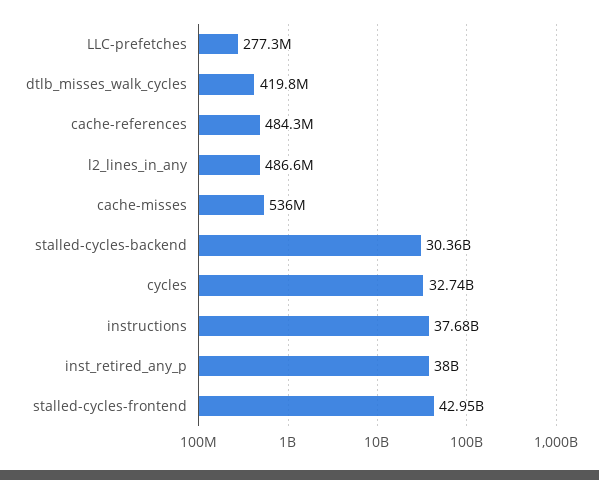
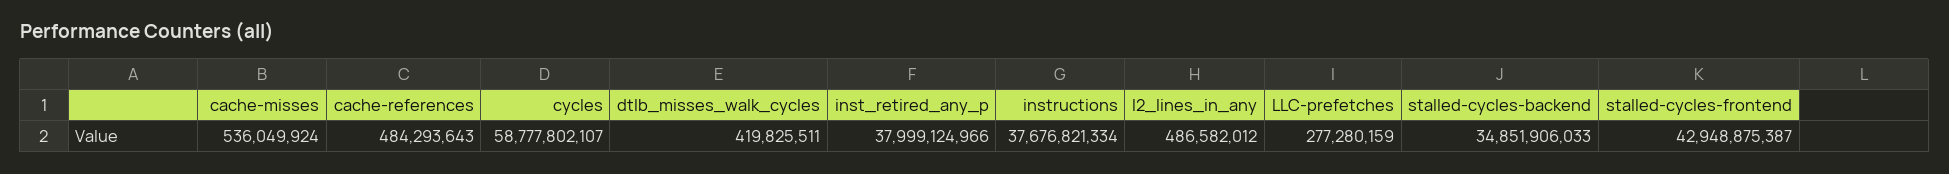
stalled-cycles-backend: 30360000000 -> 34851906033
cycles: 32740000000 -> 58777802107

